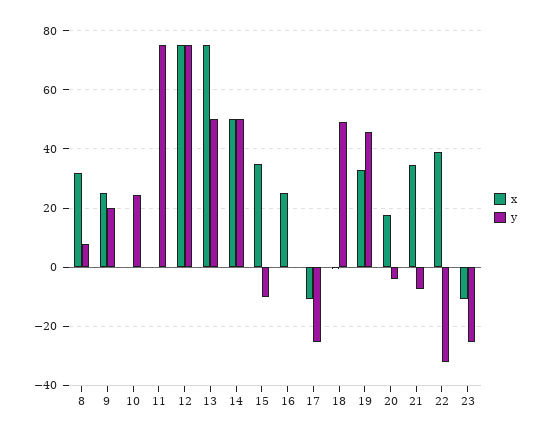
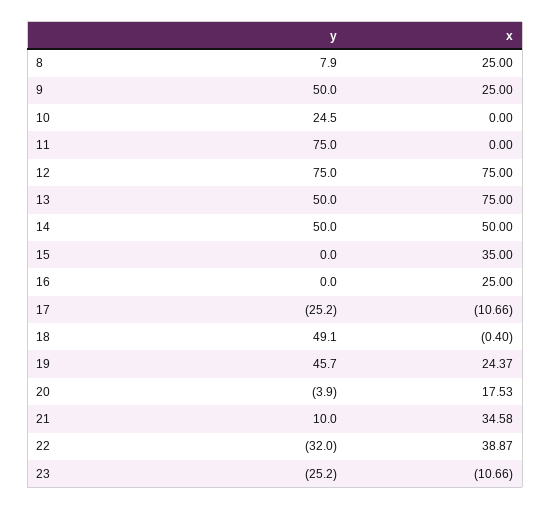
x, 8: 32.5 -> 25
y, 9: 20 -> 50
y, 15: -10 -> 0
x, 19: 32.5 -> 24.37
y, 21: -7.5 -> 10

